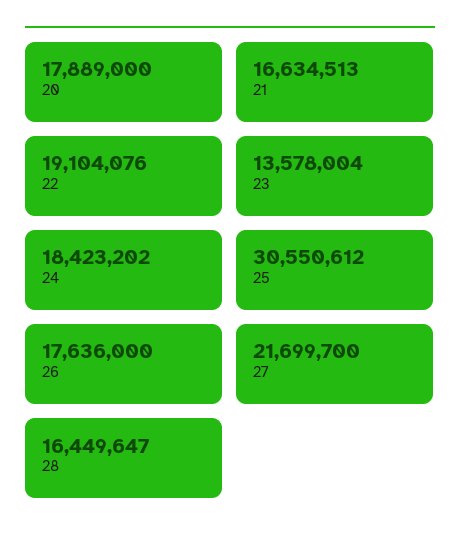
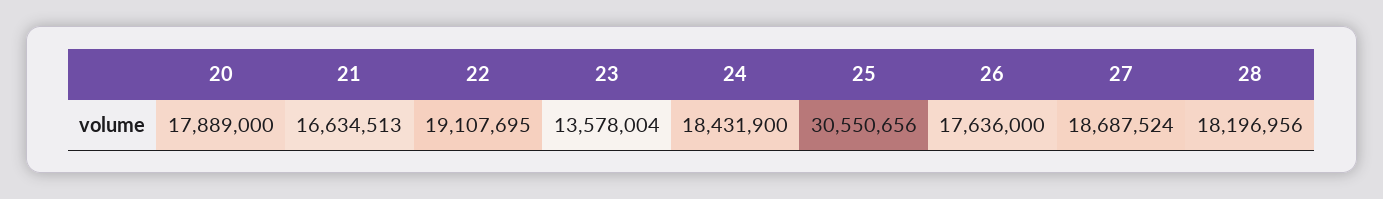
22: 19104076 -> 19107695
24: 18423202 -> 18431900
25: 30550612 -> 30550656
27: 21699700 -> 18687524
28: 16449647 -> 18196956

